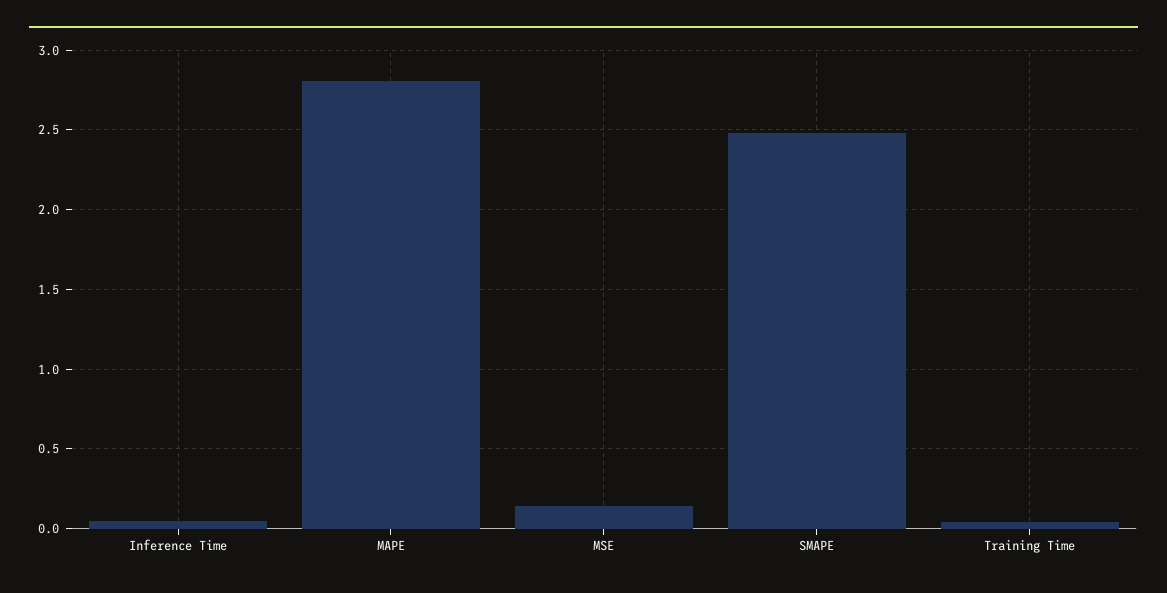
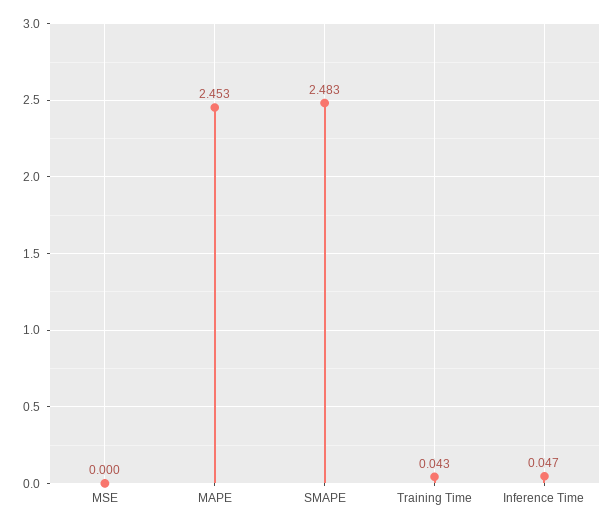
MAPE: 2.8 -> 2.453
MSE: 0.15 -> 0

